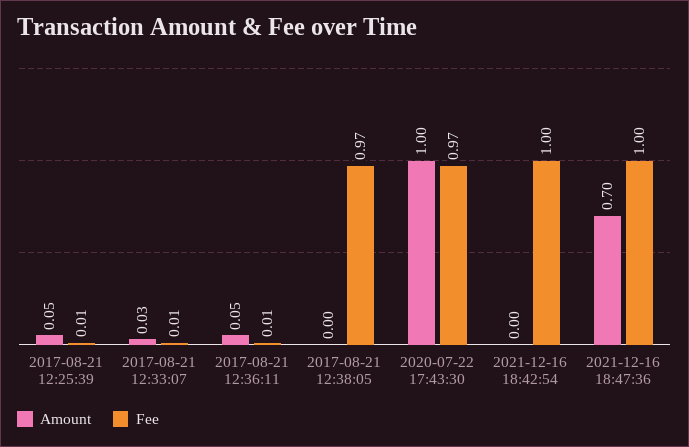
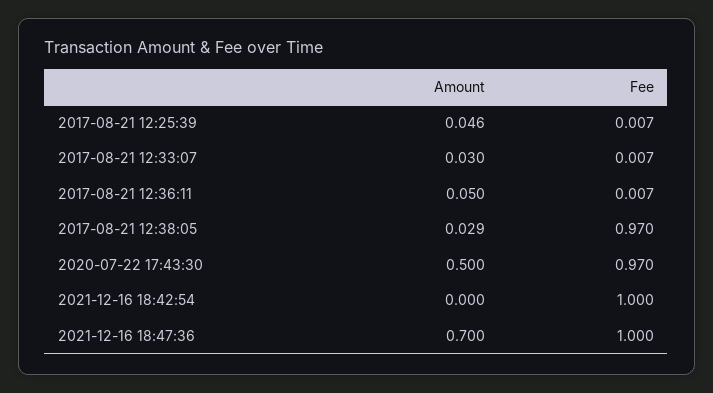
Amount, 2017-08-21 12:38:05: 0 -> 0.029
Amount, 2020-07-22 17:43:30: 1 -> 0.5

